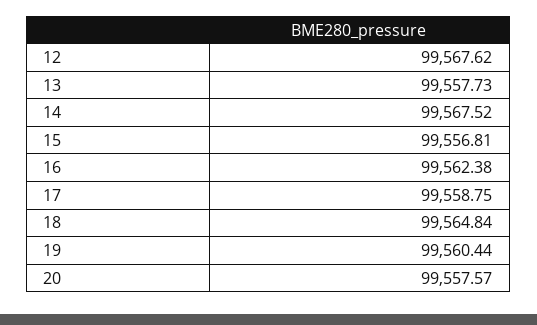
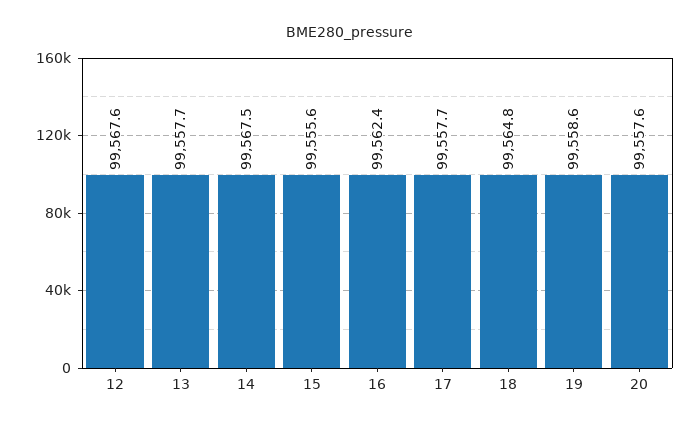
15: 99556.81 -> 99555.6
17: 99558.75 -> 99557.7
19: 99560.44 -> 99558.6

